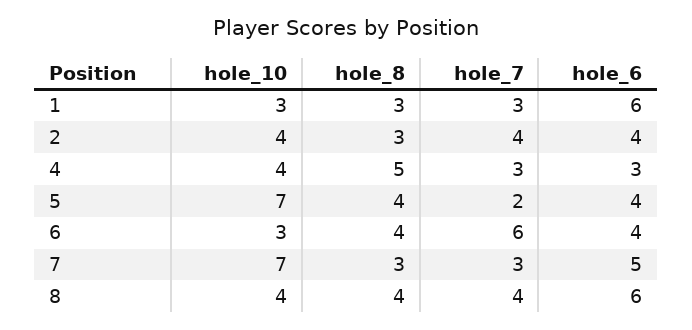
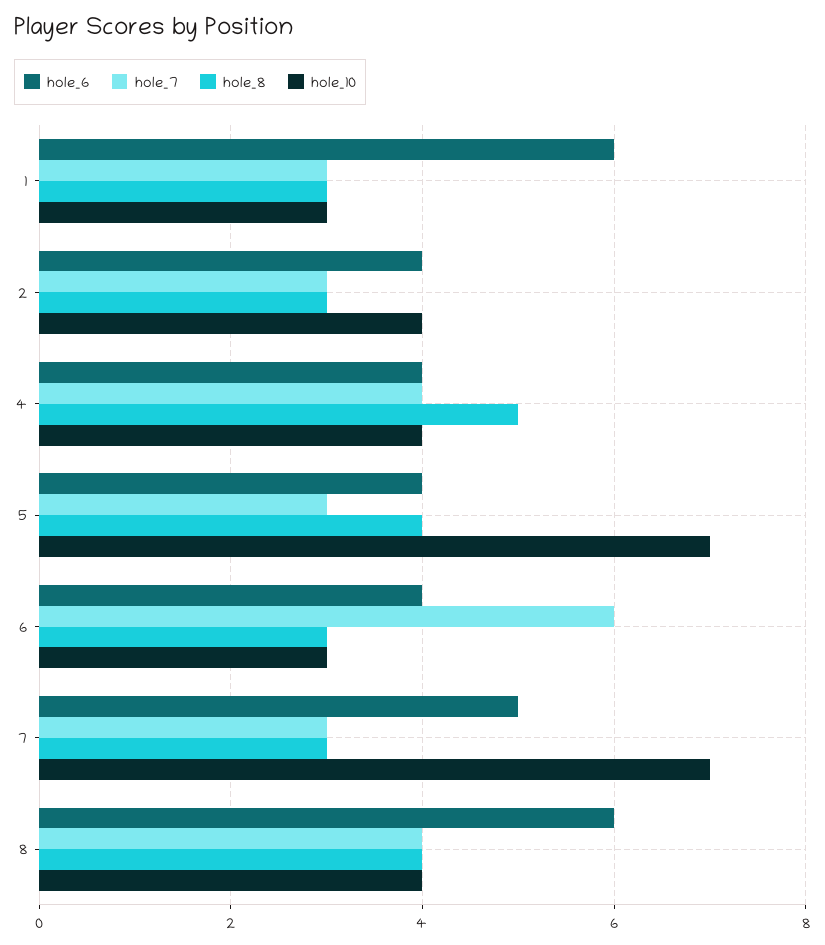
hole_7, 2: 4 -> 3
hole_7, 4: 3 -> 4
hole_6, 4: 3 -> 4
hole_7, 5: 2 -> 3
hole_8, 6: 4 -> 3

